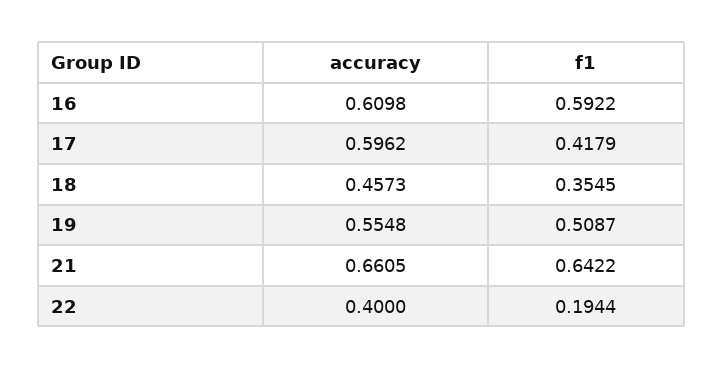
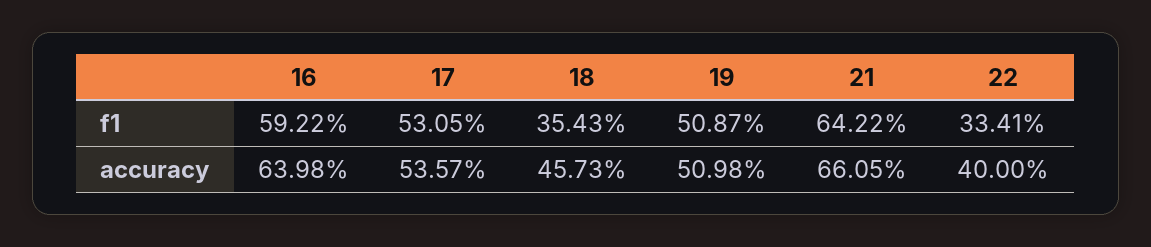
accuracy, 16: 0.6098 -> 0.6398
accuracy, 17: 0.5962 -> 0.5357
f1, 17: 0.4179 -> 0.5305
f1, 18: 0.3545 -> 0.3543
accuracy, 19: 0.5548 -> 0.5098
f1, 22: 0.1944 -> 0.3341

